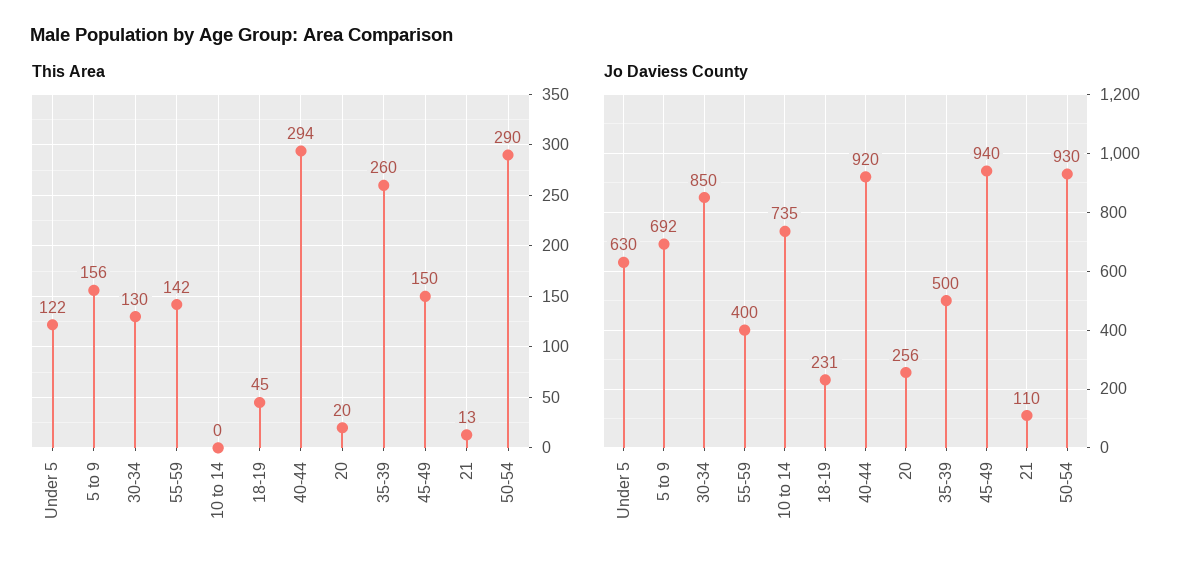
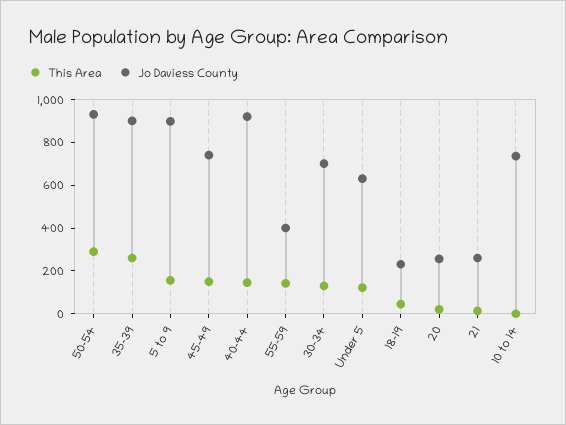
This Area, 40-44: 294 -> 150
Jo Daviess County, 5 to 9: 692 -> 900
Jo Daviess County, 30-34: 850 -> 700
Jo Daviess County, 35-39: 500 -> 900
Jo Daviess County, 45-49: 940 -> 750
Jo Daviess County, 21: 110 -> 250

